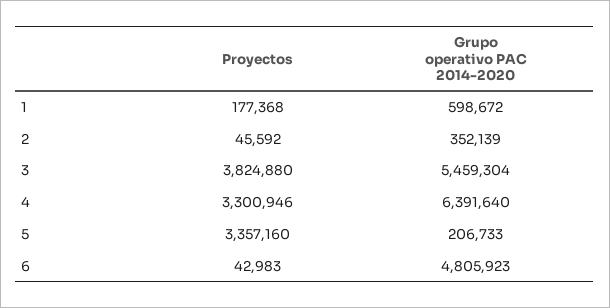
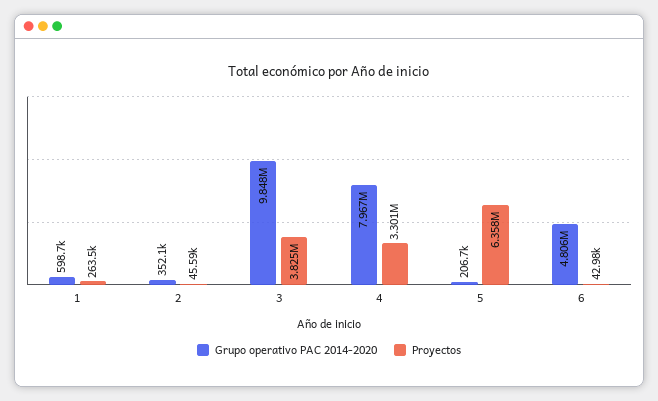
Proyectos, 1: 177368 -> 263500
Grupo operativo PAC 2014-2020, 3: 5459304 -> 9848000
Grupo operativo PAC 2014-2020, 4: 6391640 -> 7967000
Proyectos, 5: 3357160 -> 6358000

